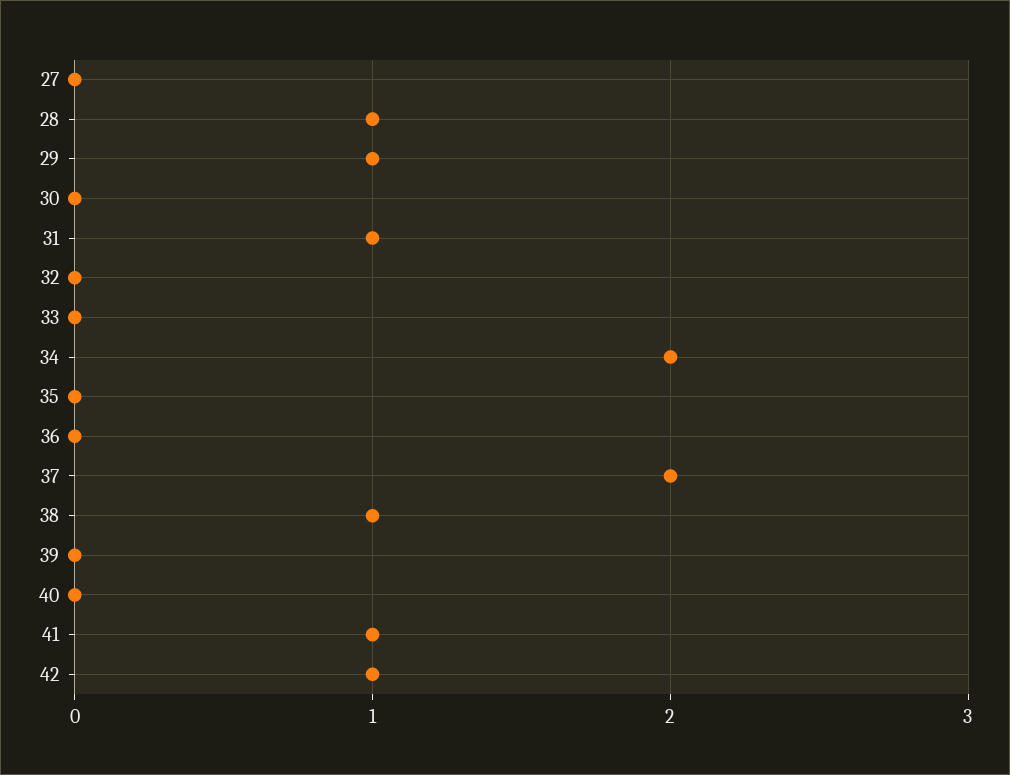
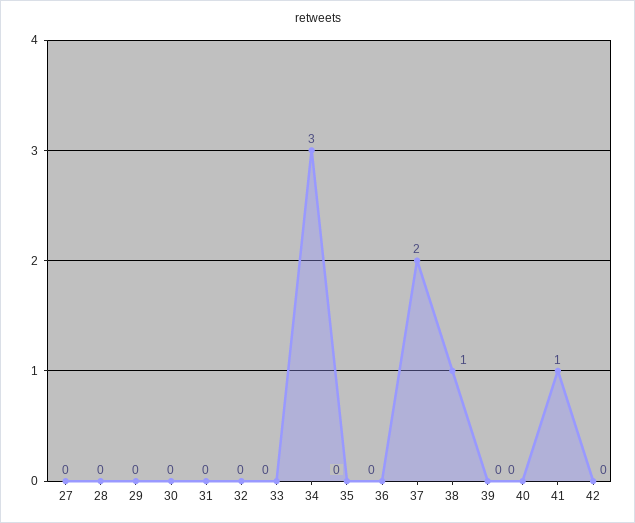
28: 1 -> 0
29: 1 -> 0
31: 1 -> 0
34: 2 -> 3
42: 1 -> 0

